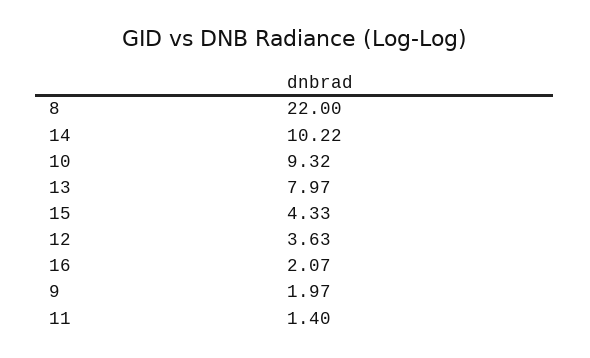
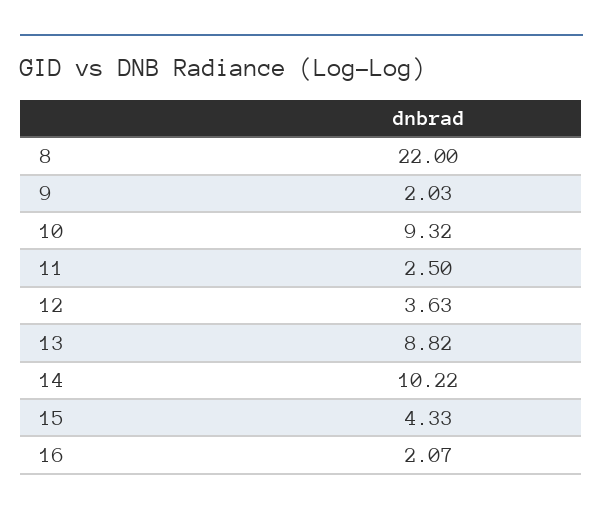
13: 7.97 -> 8.82
9: 1.97 -> 2.03
11: 1.4 -> 2.5

